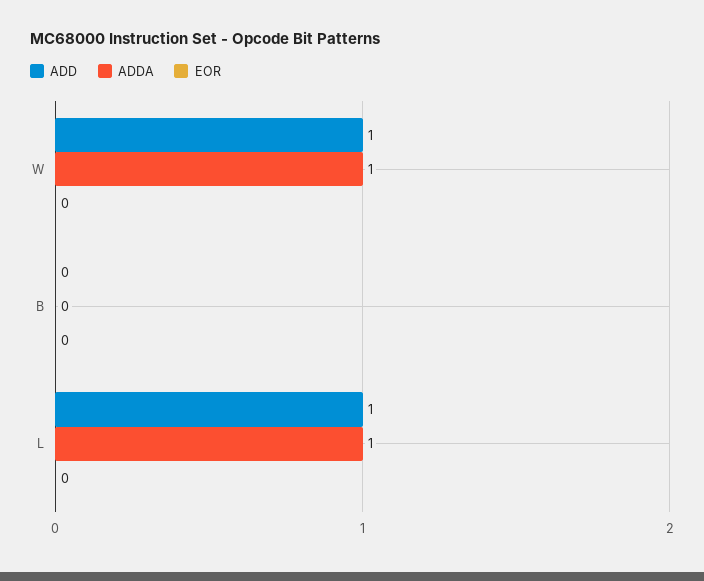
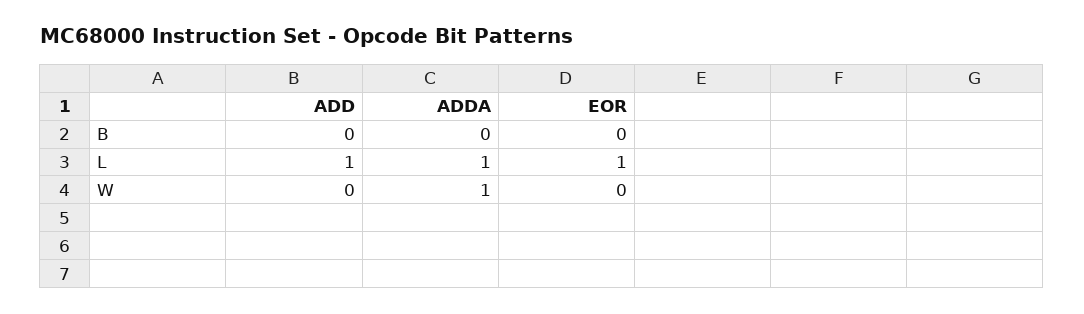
ADD, W: 1 -> 0
EOR, L: 0 -> 1

